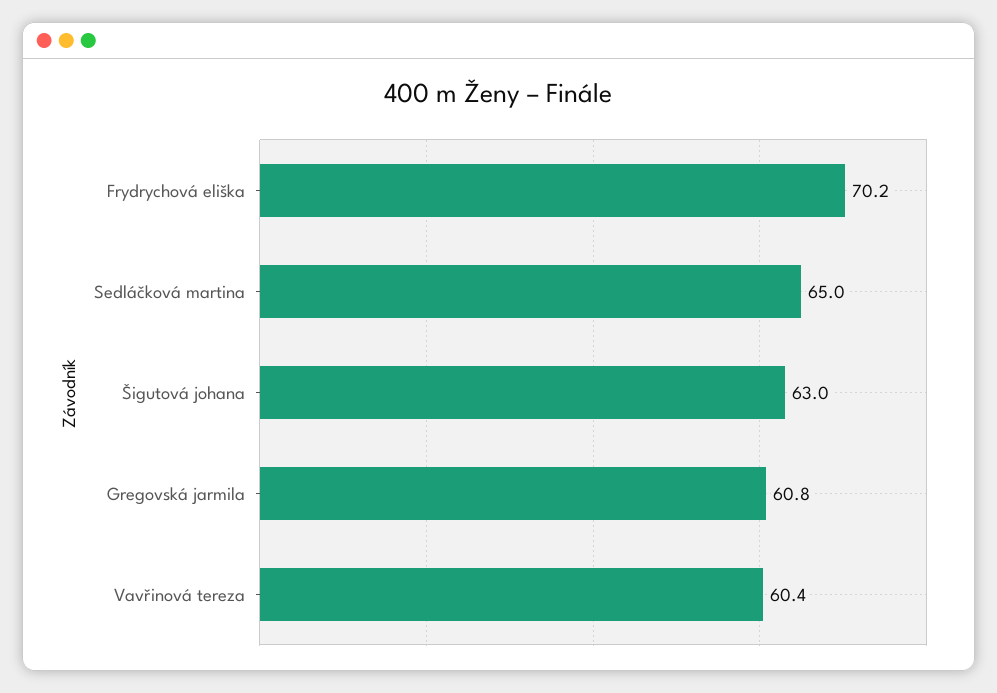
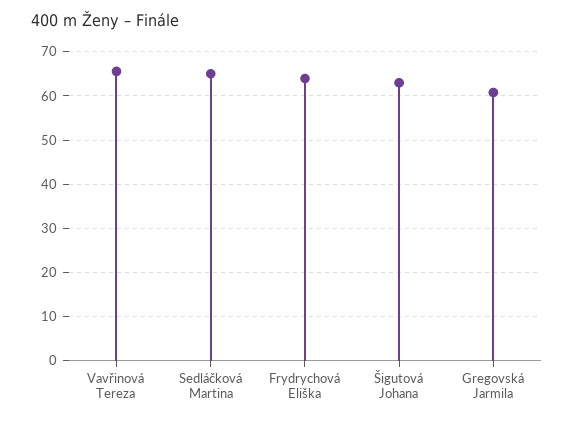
Frydrychová eliška: 70.2 -> 64
Vavřinová tereza: 60.4 -> 66

